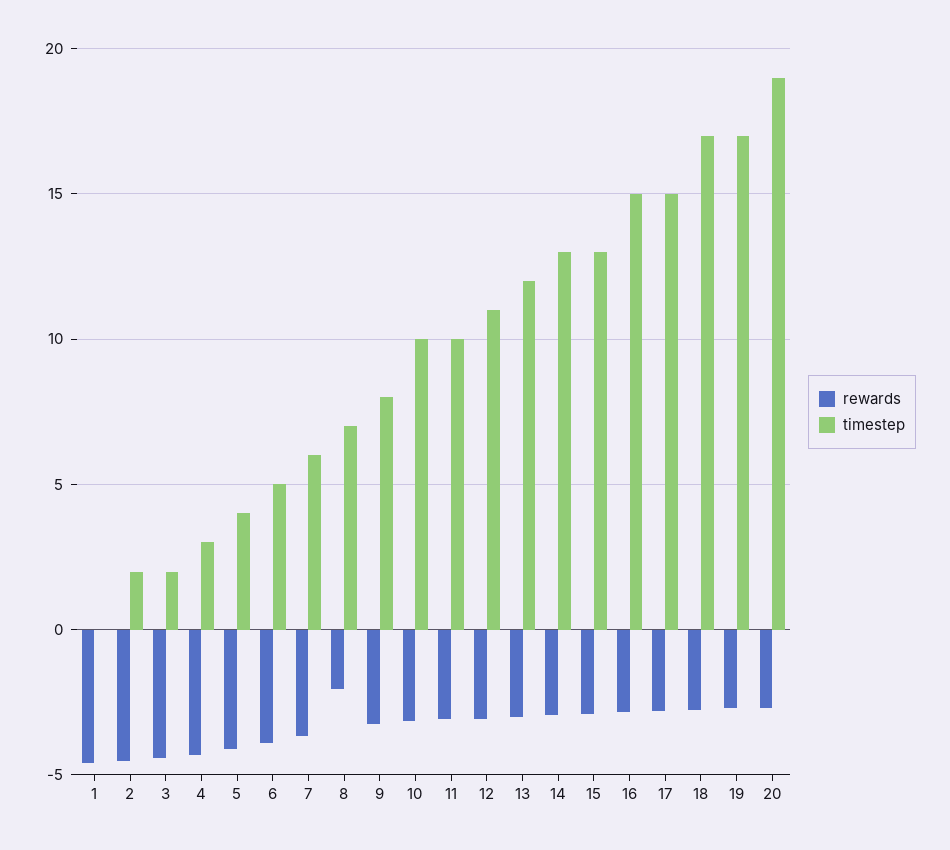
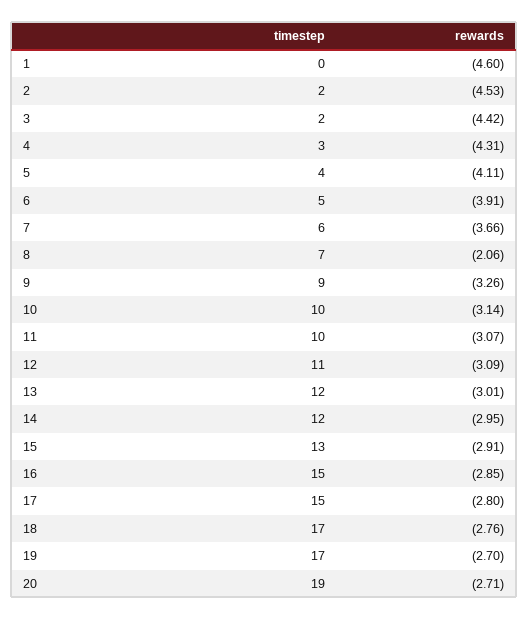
timestep, 9: 8 -> 9
timestep, 14: 13 -> 12

